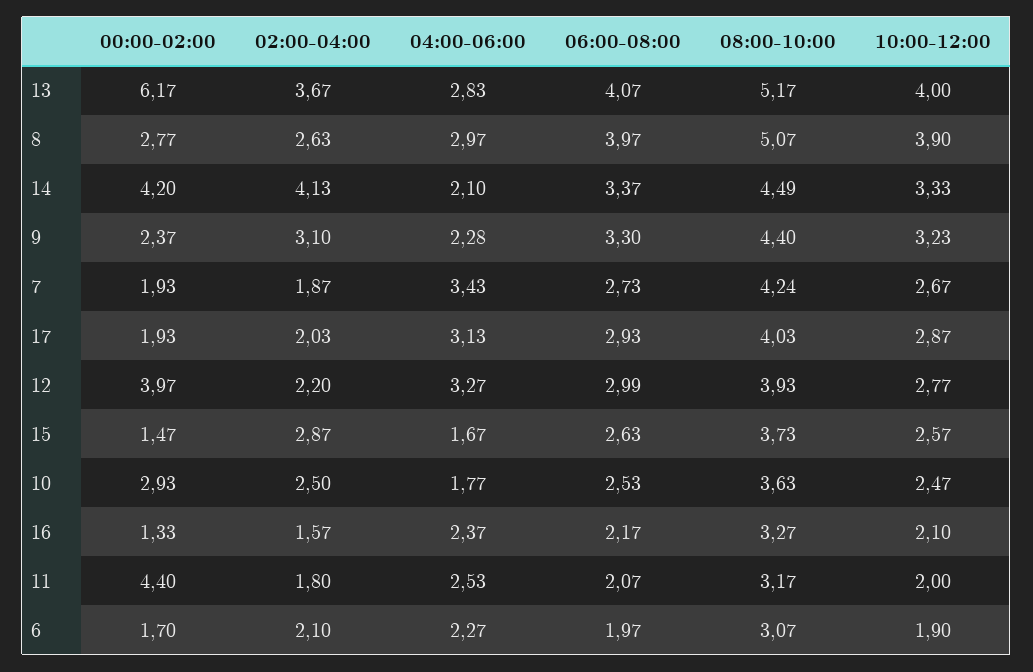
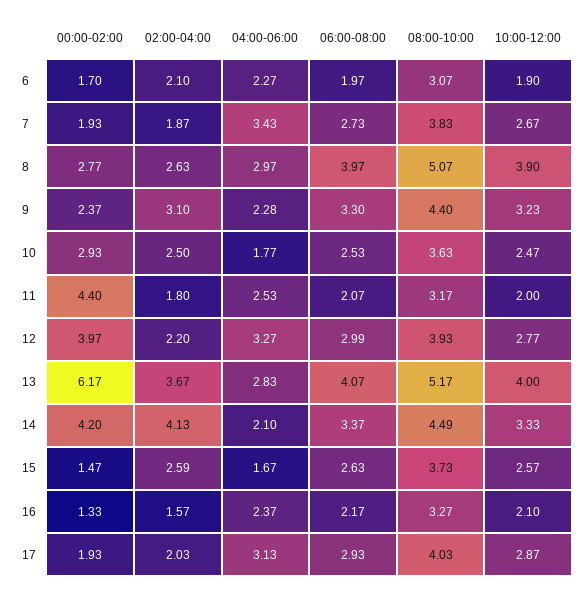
08:00-10:00, 7: 4.24 -> 3.83
02:00-04:00, 15: 2.87 -> 2.59

